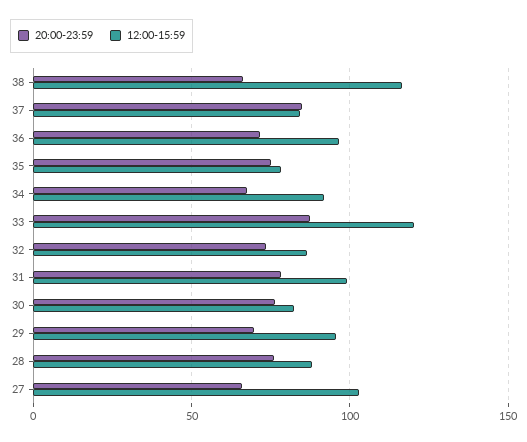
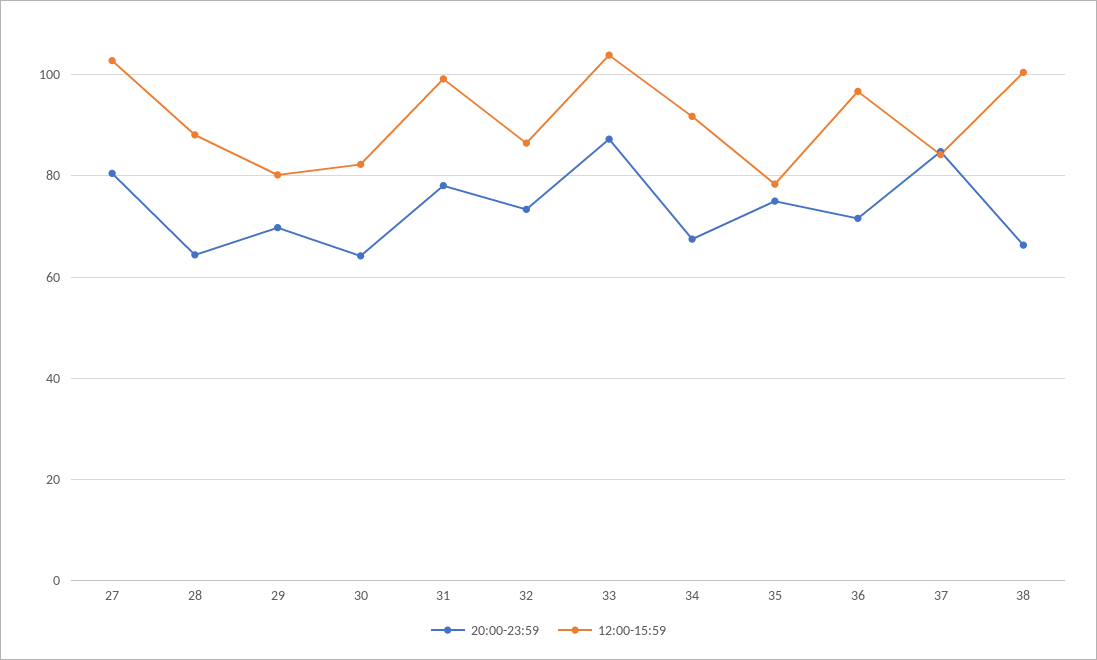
12:00-15:59, 38: 115 -> 100
12:00-15:59, 33: 120 -> 104
20:00-23:59, 30: 75 -> 64
12:00-15:59, 29: 95 -> 80
20:00-23:59, 28: 75 -> 64
20:00-23:59, 27: 65 -> 80

